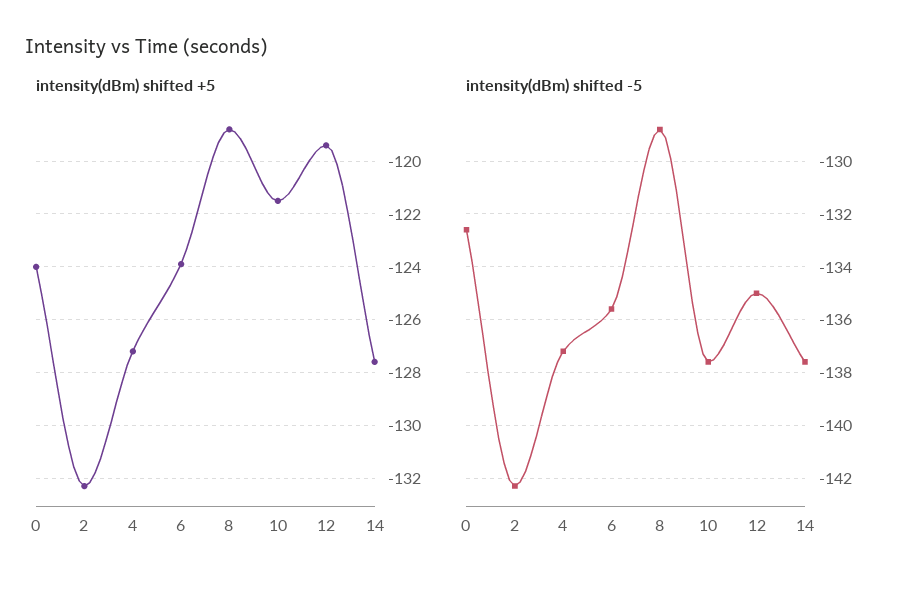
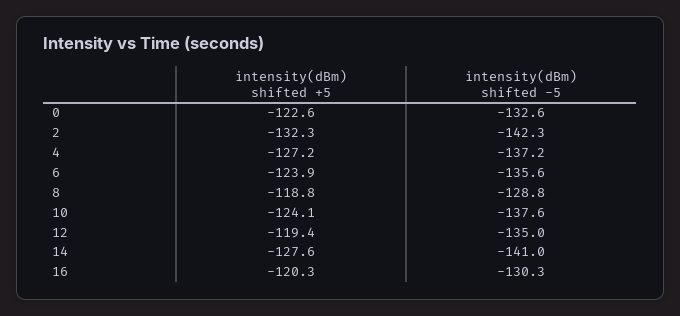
intensity(dBm) shifted +5, 0: -124 -> -122.6
intensity(dBm) shifted +5, 10: -121.5 -> -124.1
intensity(dBm) shifted -5, 14: -137.5 -> -141
intensity(dBm) shifted +5, 16: none -> -120.3
intensity(dBm) shifted -5, 16: none -> -130.3

